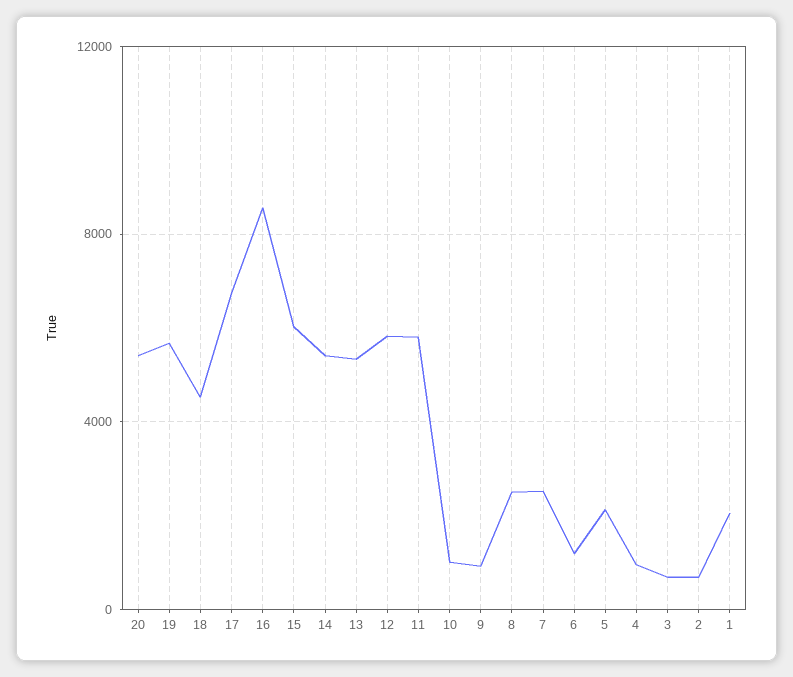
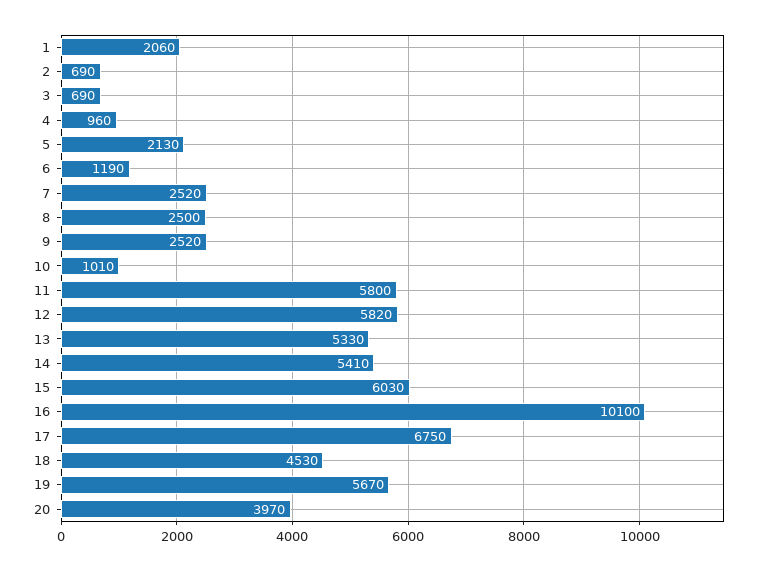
20: 5500 -> 3970
16: 8500 -> 10100
9: 1000 -> 2520

